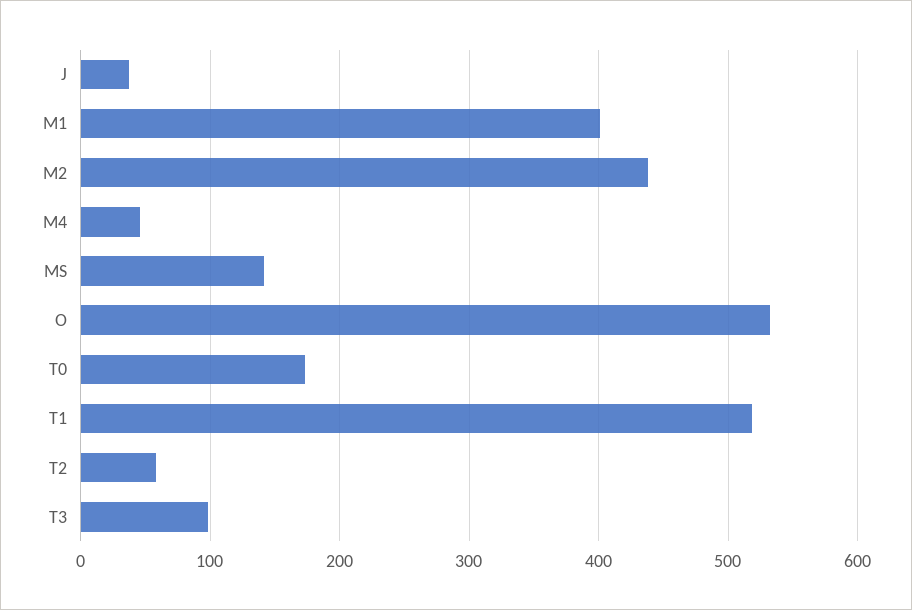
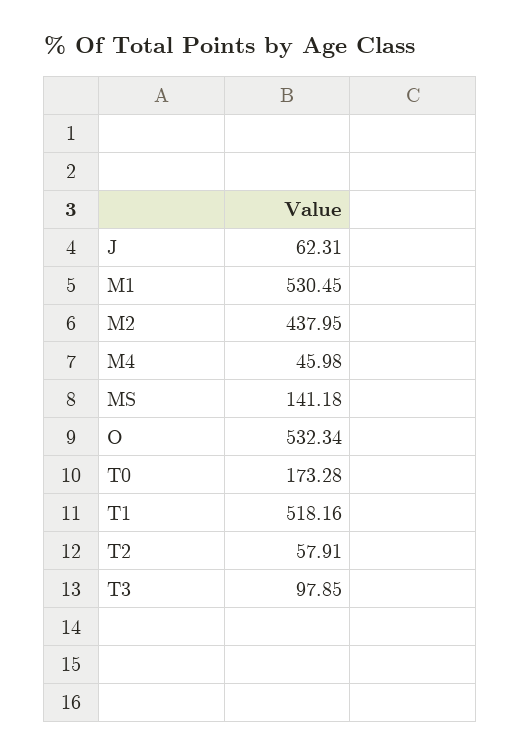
J: 40 -> 62.31
M1: 400 -> 530.45

